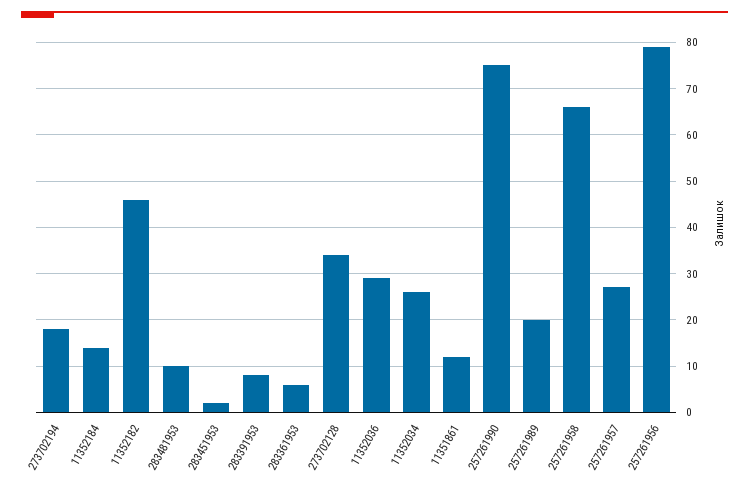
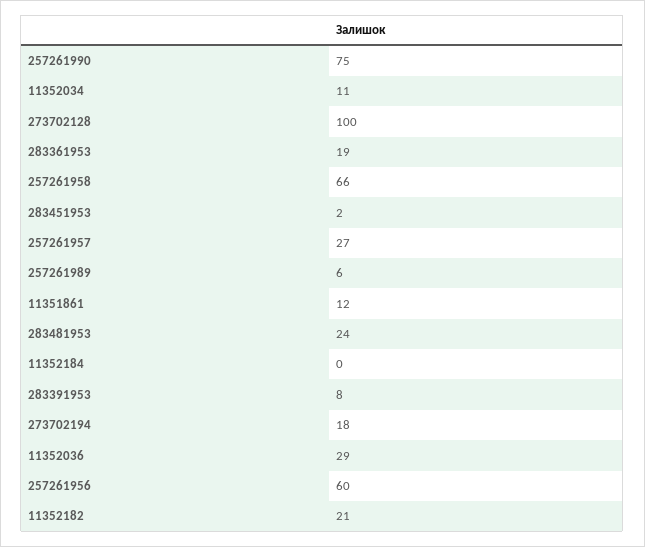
11352184: 15 -> 0
11352182: 45 -> 21
283481953: 10 -> 24
283361953: 5 -> 19
273702128: 35 -> 100
11352034: 25 -> 11
257261989: 20 -> 6
257261956: 80 -> 60

